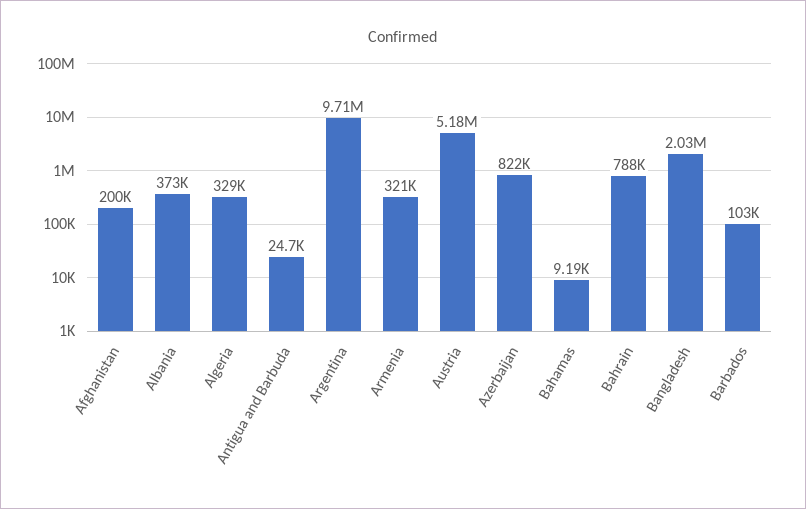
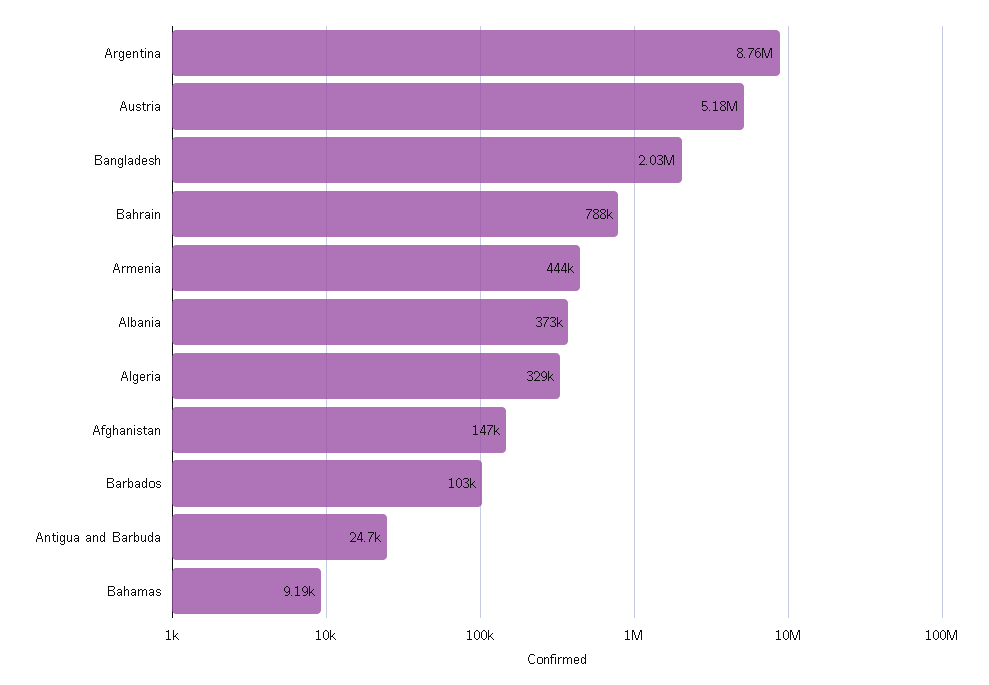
Afghanistan: 200000 -> 147000
Argentina: 9710000 -> 8760000
Armenia: 321000 -> 444000
Azerbaijan: 822000 -> none

